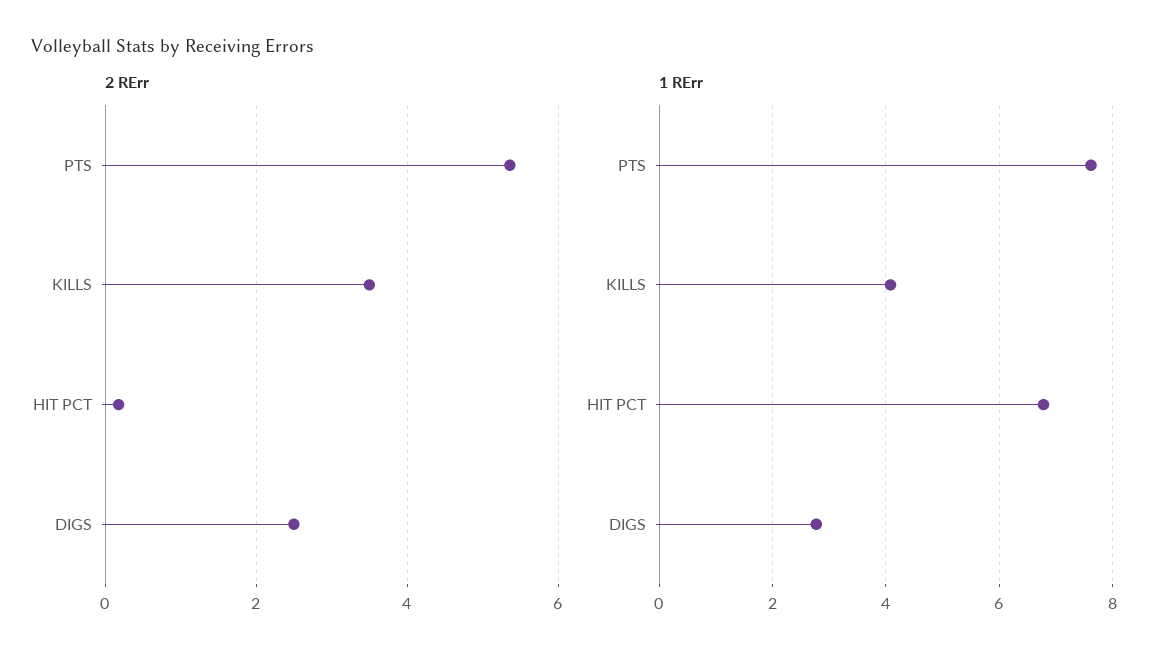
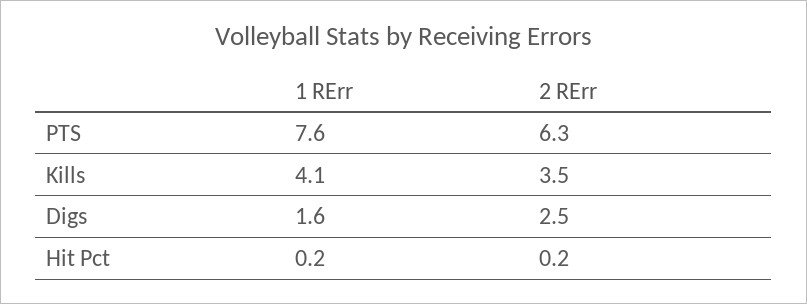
2 RErr, PTS: 5.4 -> 6.3
1 RErr, HIT PCT: 6.8 -> 0.2
1 RErr, DIGS: 2.8 -> 1.6

